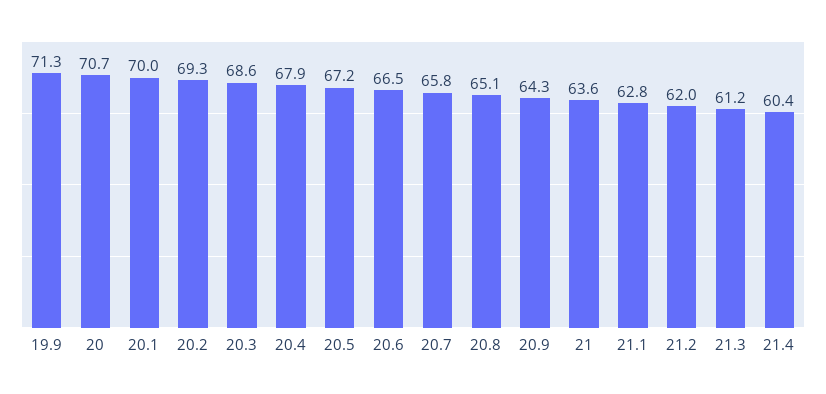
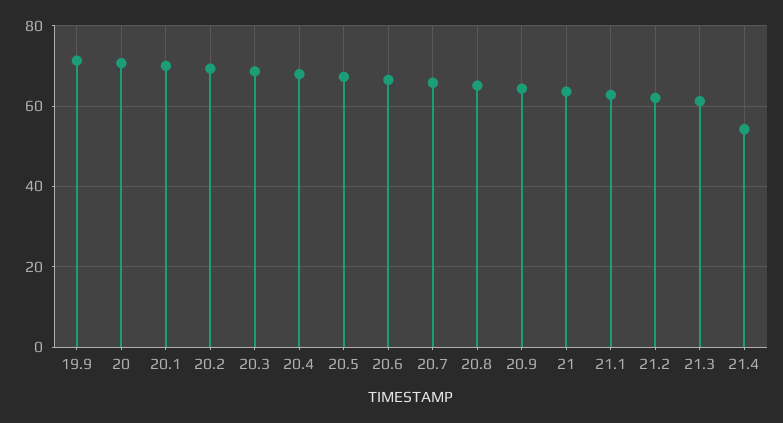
21.4: 60.4 -> 54

